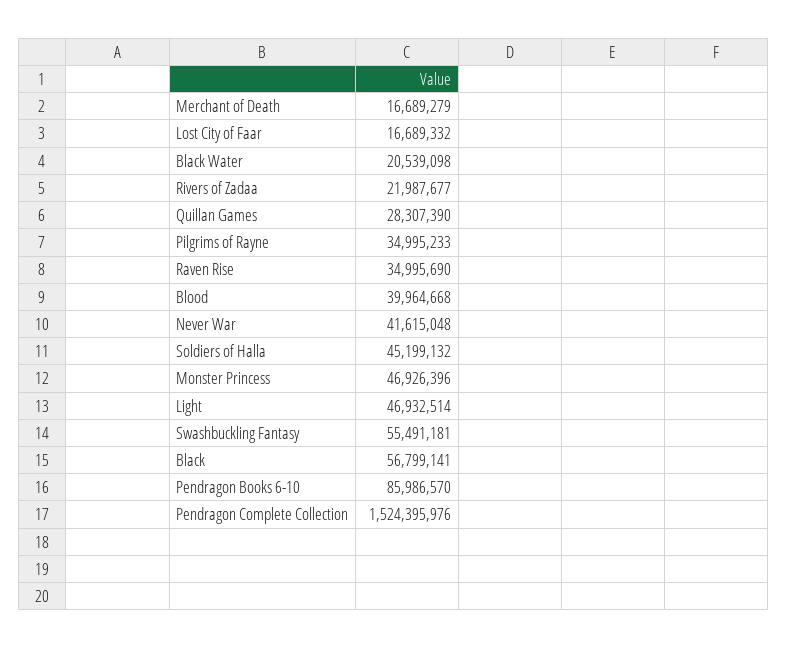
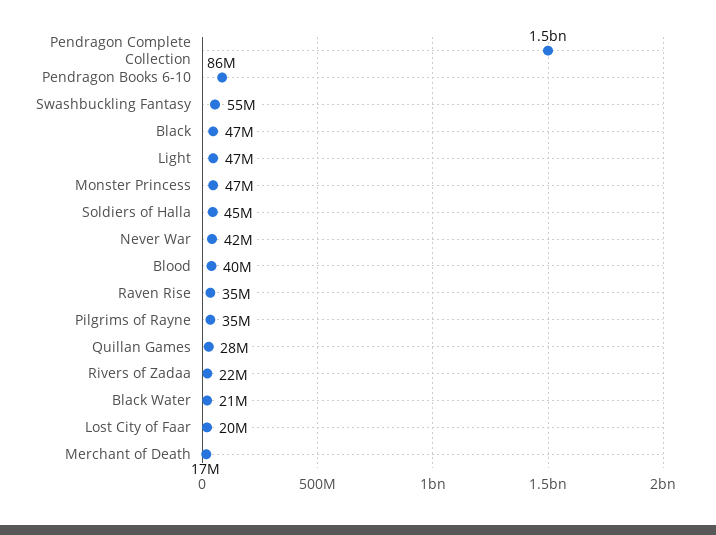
Lost City of Faar: 16689332 -> 20000000
Black: 56799141 -> 47000000

